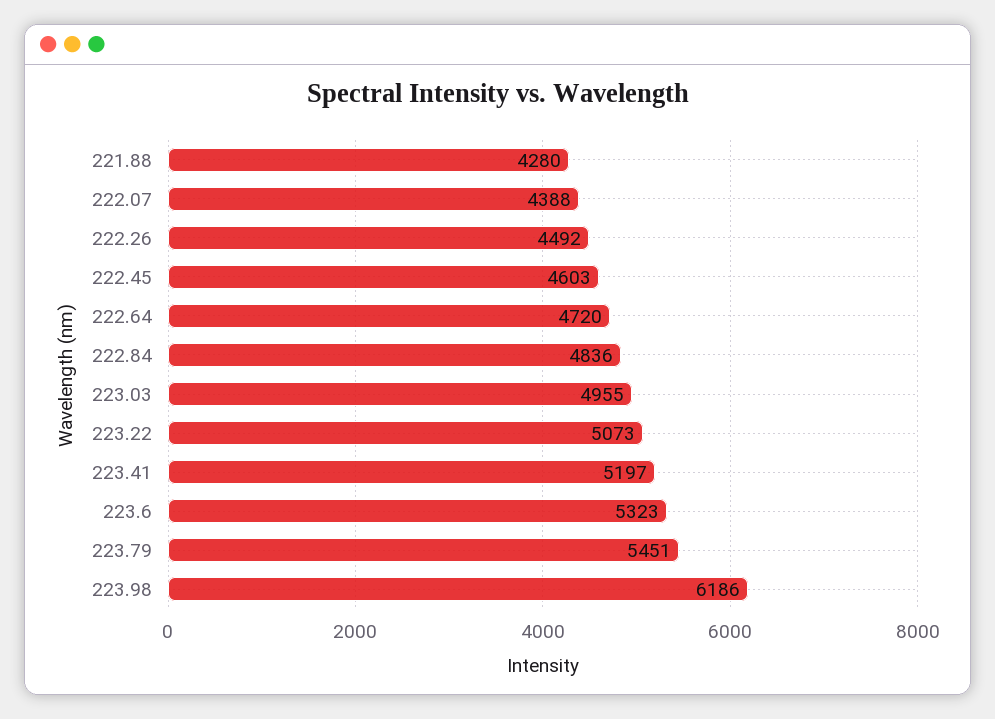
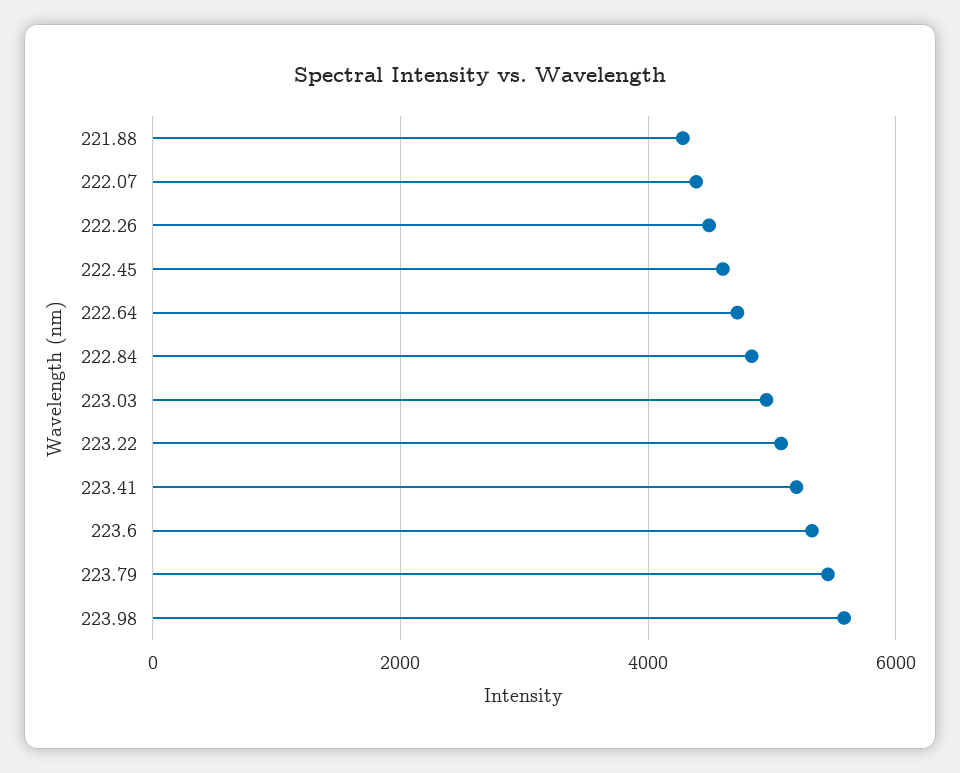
223.98: 6186 -> 5600

